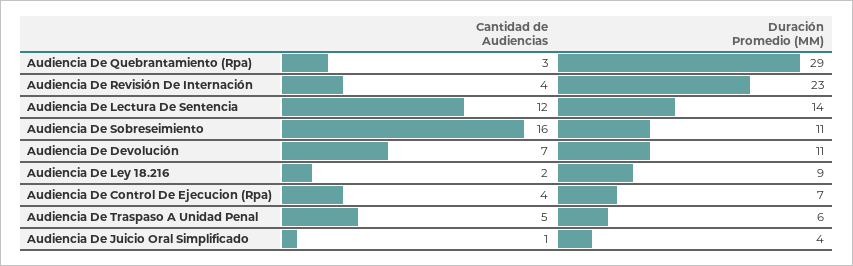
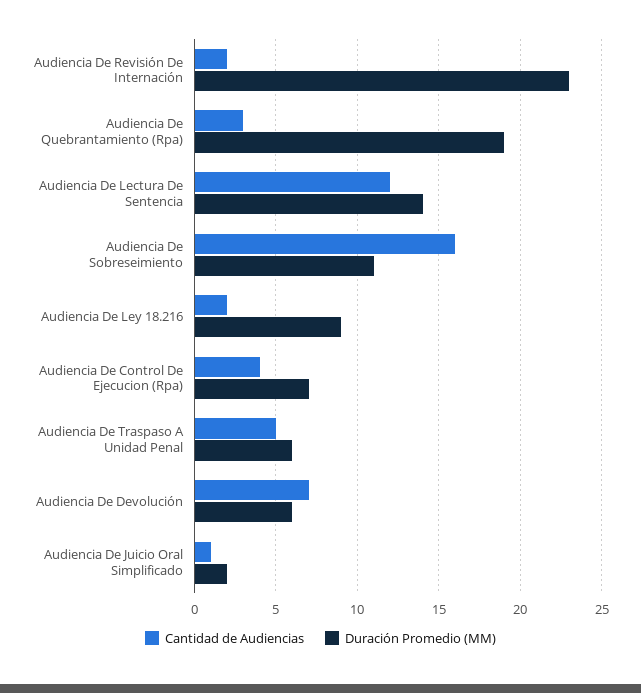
Duración Promedio (MM), Audiencia De Quebrantamiento (Rpa): 29 -> 19
Cantidad de Audiencias, Audiencia De Revisión De Internación: 4 -> 2
Duración Promedio (MM), Audiencia De Devolución: 11 -> 6
Duración Promedio (MM), Audiencia De Juicio Oral Simplificado: 4 -> 2

